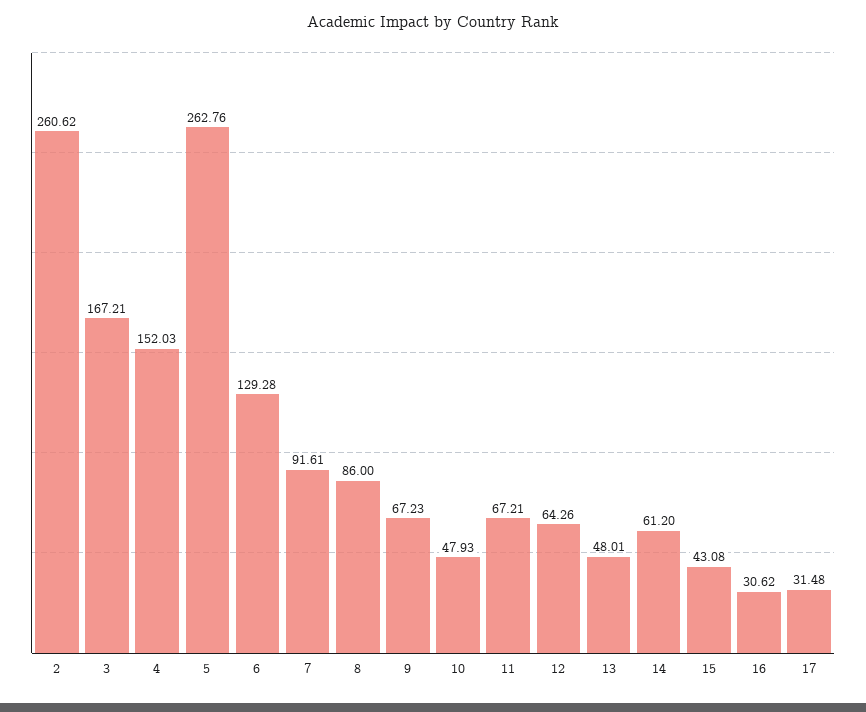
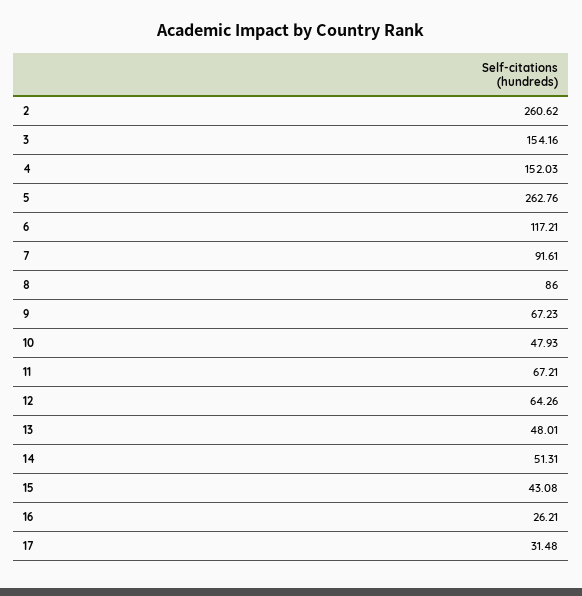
3: 167.21 -> 154.16
6: 129.28 -> 117.21
14: 61.2 -> 51.31
16: 30.62 -> 26.21

